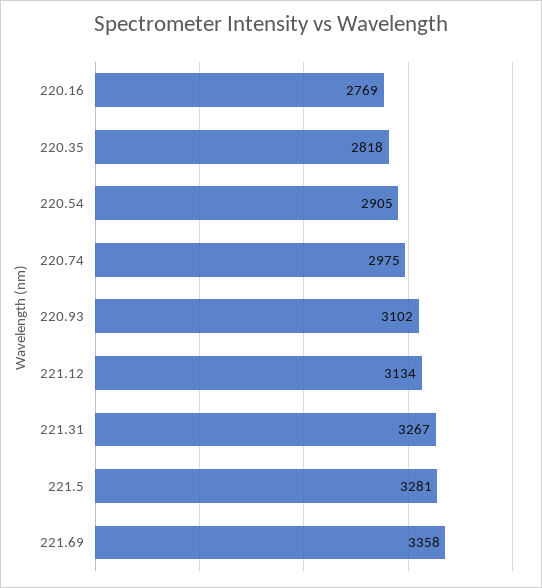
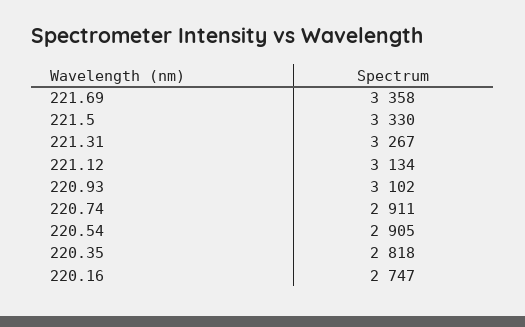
220.16: 2769 -> 2747
220.74: 2975 -> 2911
221.5: 3281 -> 3330

